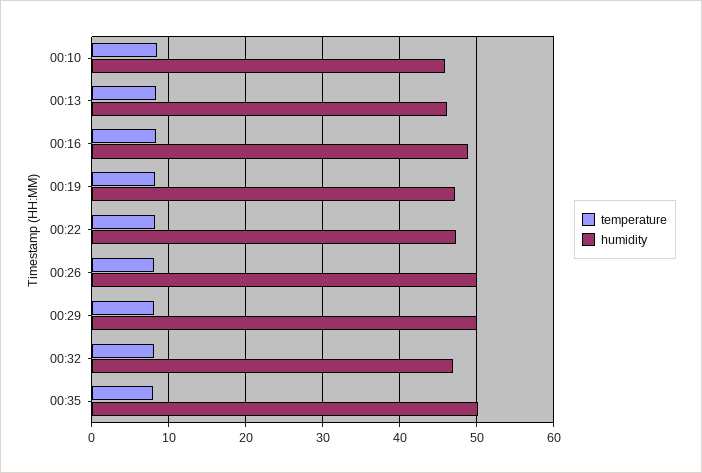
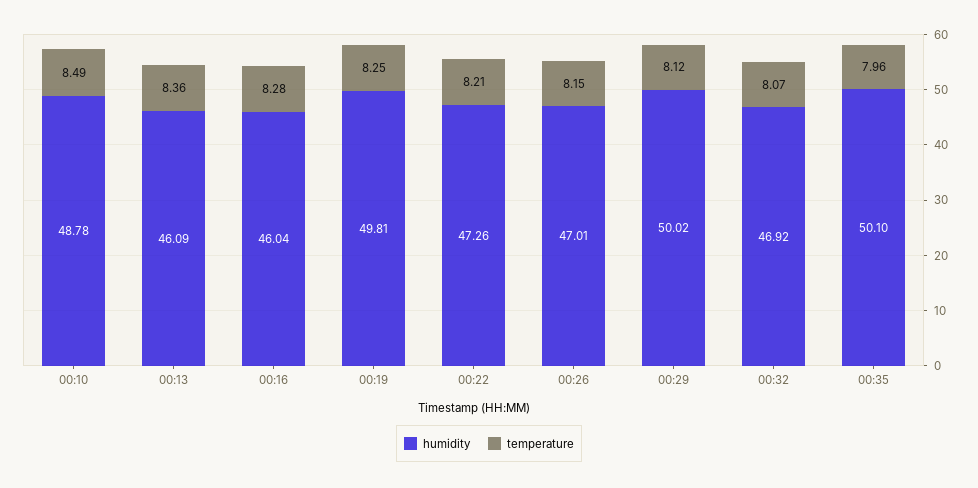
humidity, 00:10: 46 -> 48.78
humidity, 00:16: 49 -> 46.04
humidity, 00:19: 47 -> 49.81
humidity, 00:26: 50 -> 47.01

